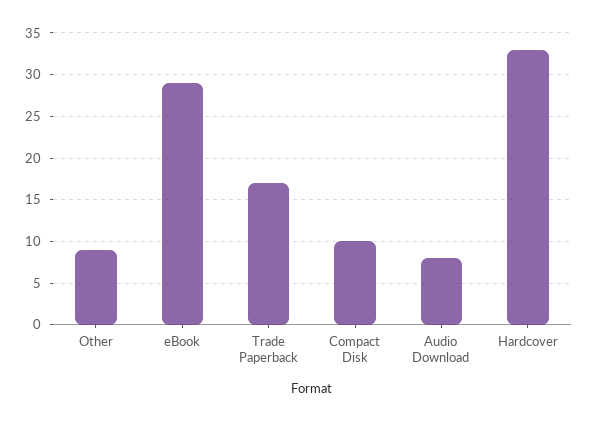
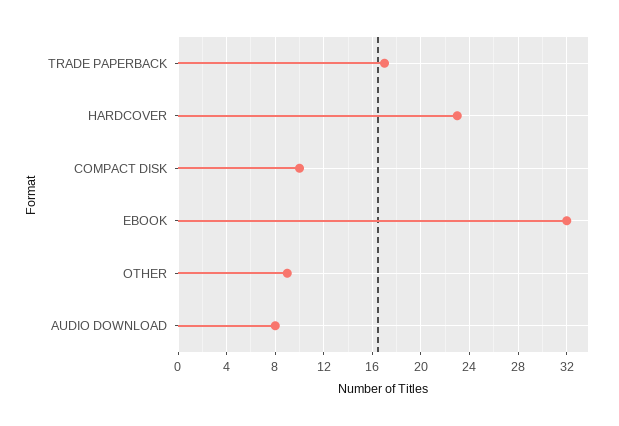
eBook: 29 -> 32
Hardcover: 33 -> 23

